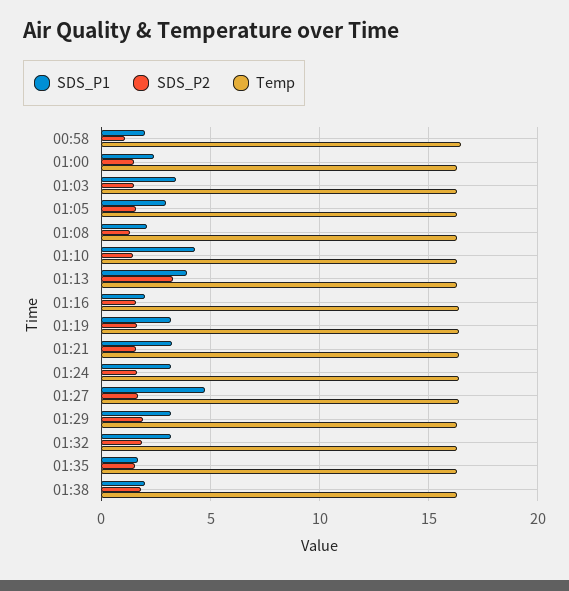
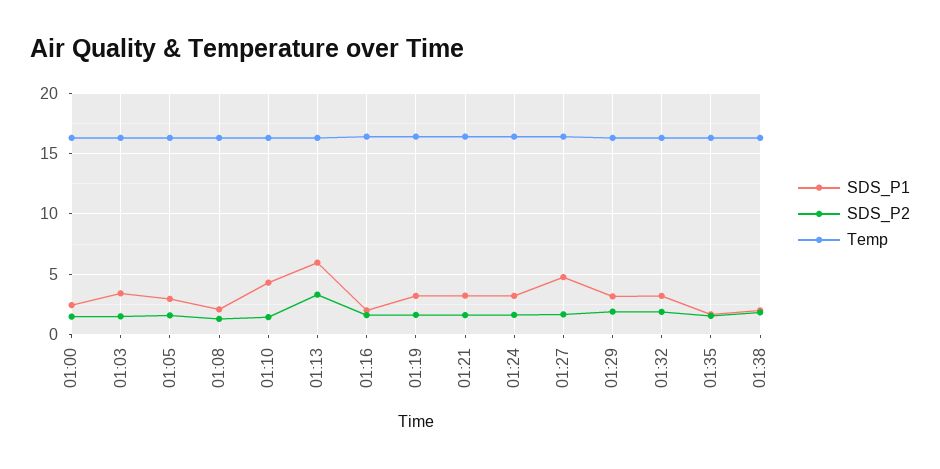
SDS_P1, 00:58: 2 -> none
SDS_P2, 00:58: 1 -> none
Temp, 00:58: 16.5 -> none
SDS_P1, 01:13: 4 -> 6

